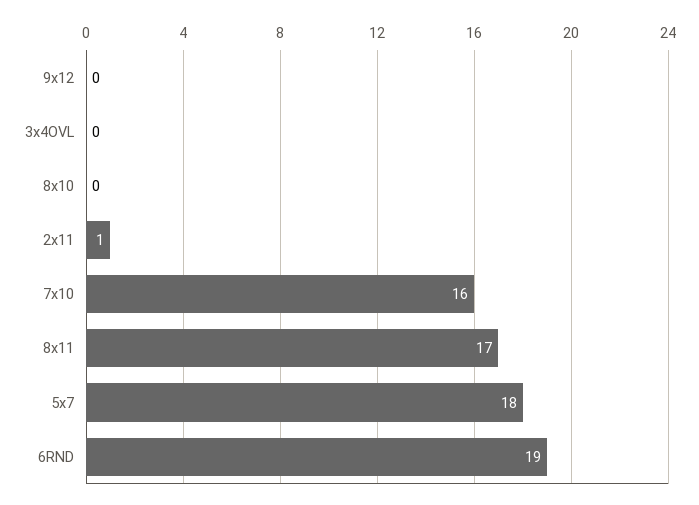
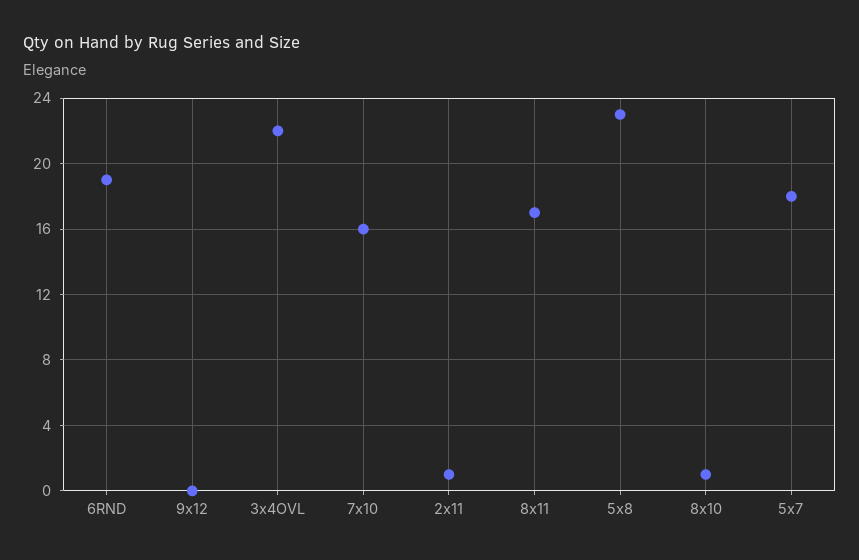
3x4OVL: 0 -> 22
8x10: 0 -> 1
5x8: none -> 23

